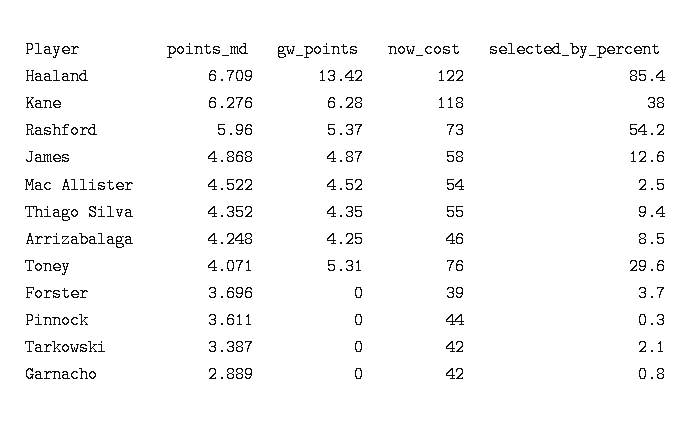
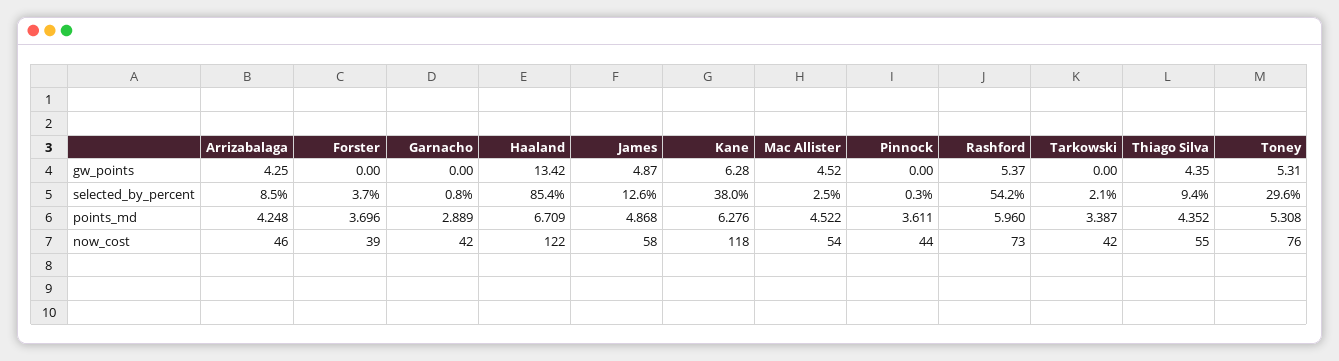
points_md, Toney: 4.071 -> 5.308

